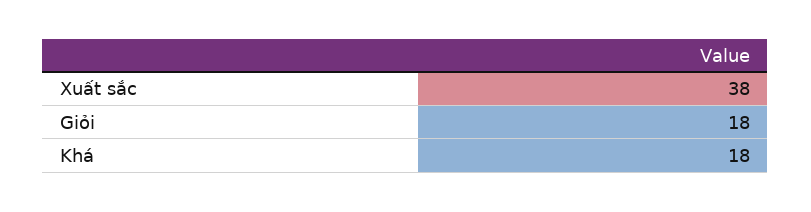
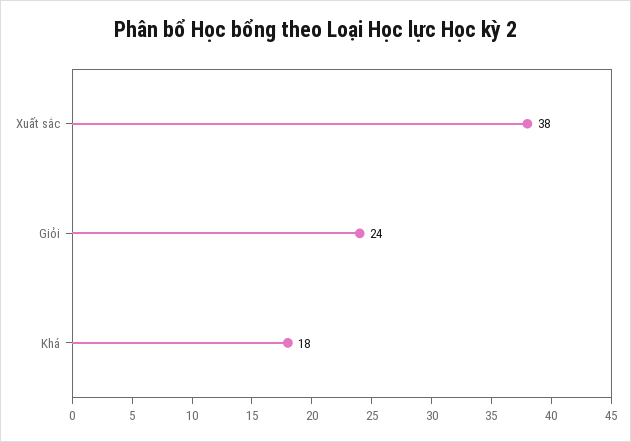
Giỏi: 18 -> 24

